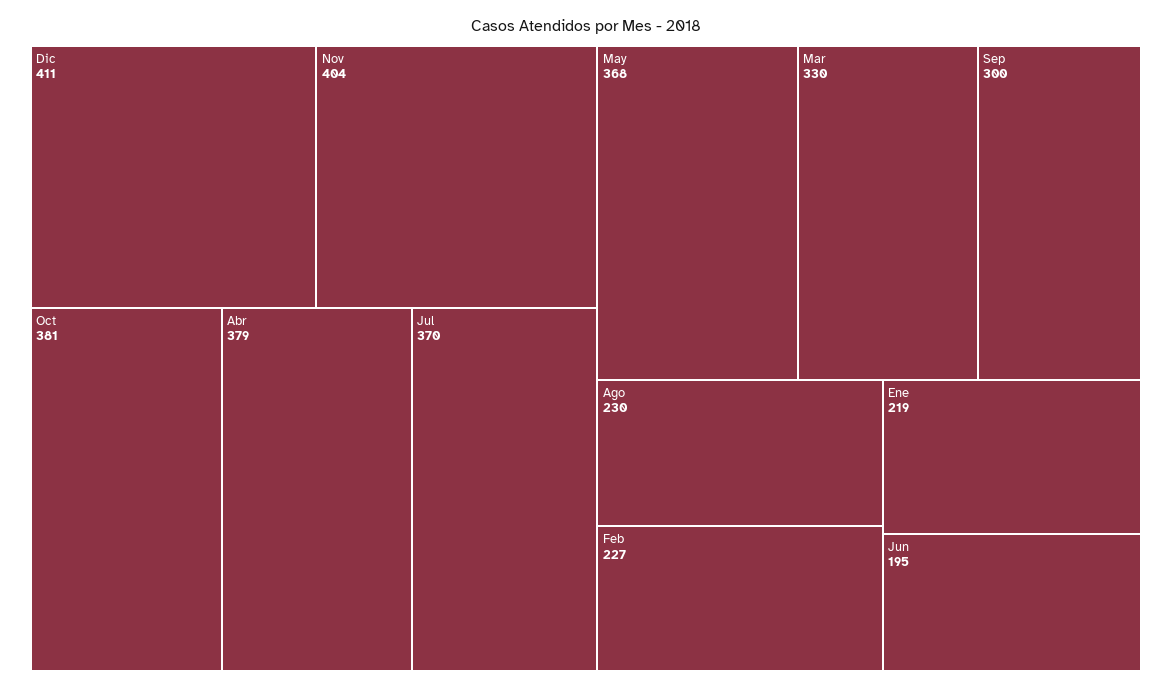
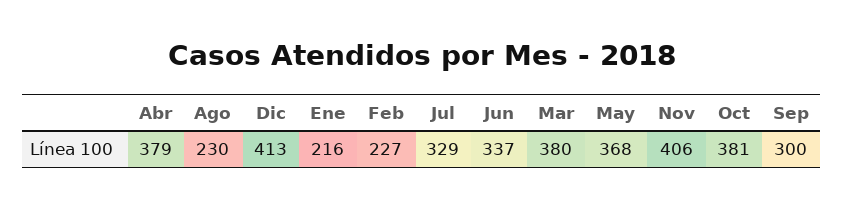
Dic: 411 -> 413
Nov: 404 -> 406
Jul: 370 -> 329
Mar: 330 -> 380
Ene: 219 -> 216
Jun: 195 -> 337

